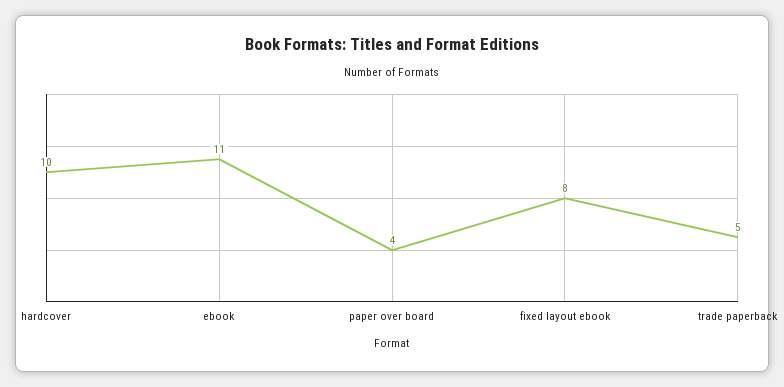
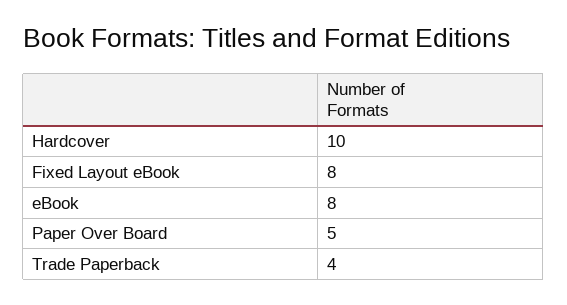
ebook: 11 -> 8
paper over board: 4 -> 5
trade paperback: 5 -> 4

